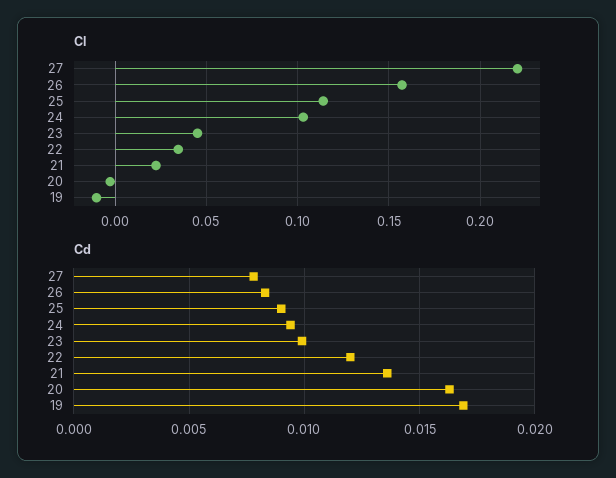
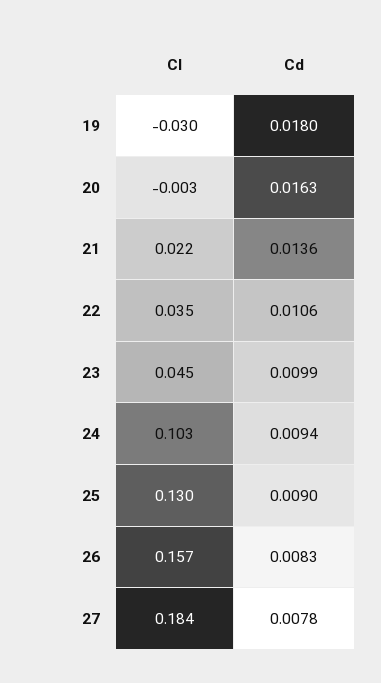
Cl, 27: 0.22 -> 0.184
Cl, 25: 0.115 -> 0.13
Cl, 19: -0.01 -> -0.03
Cd, 22: 0.012 -> 0.0106
Cd, 19: 0.017 -> 0.018

